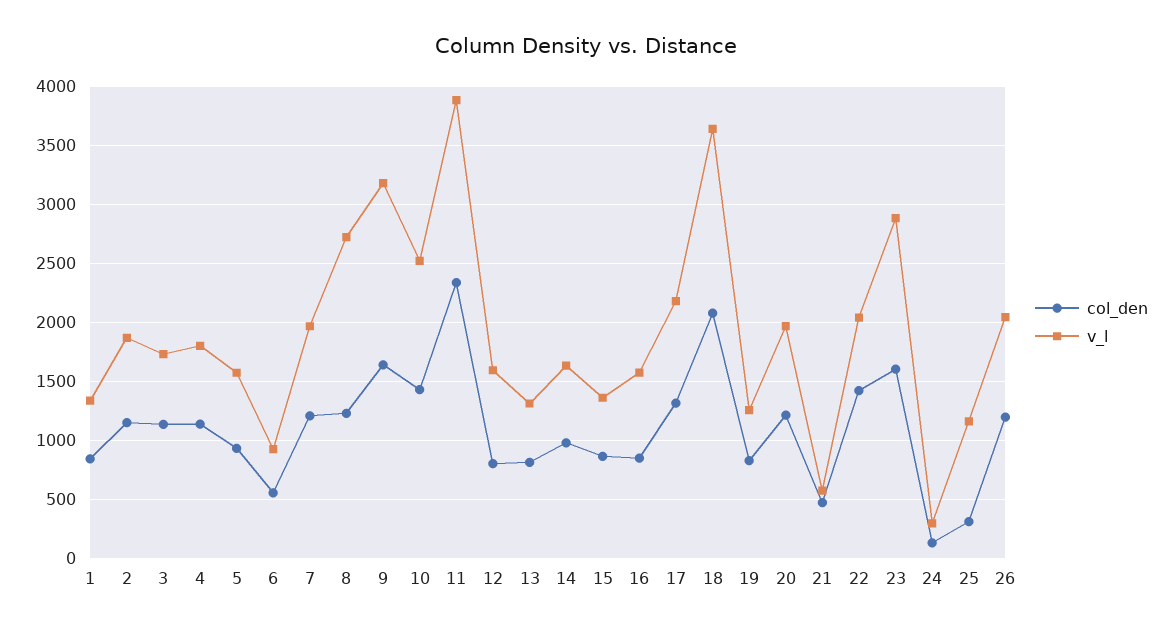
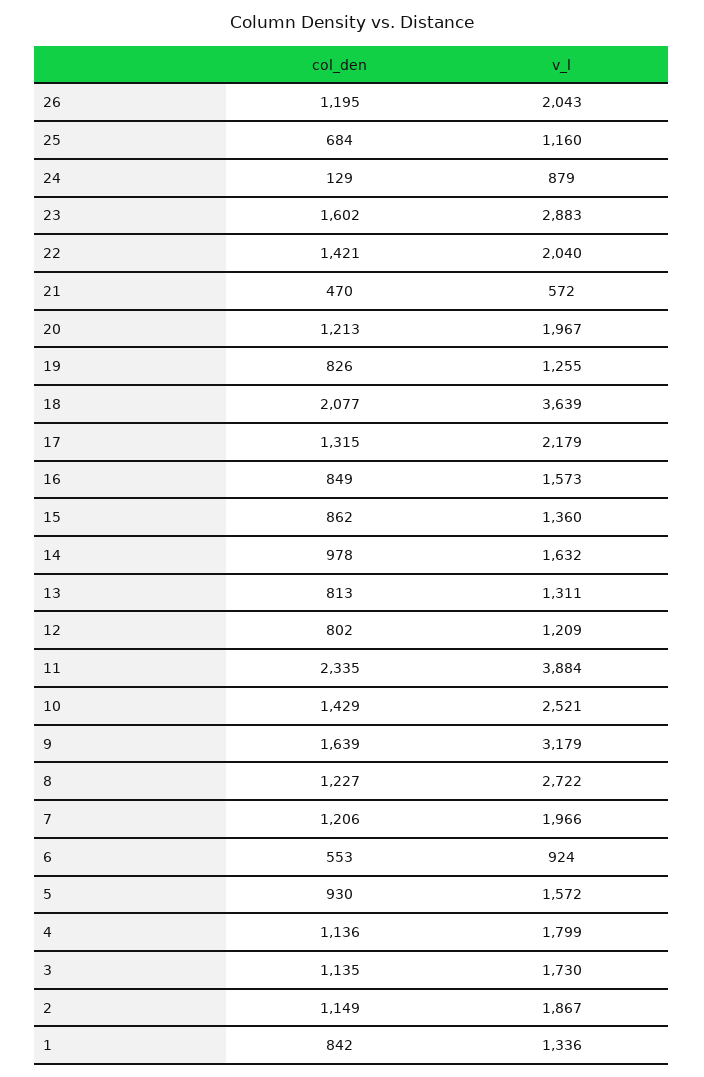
v_l, 12: 1600 -> 1209
v_l, 24: 300 -> 879
col_den, 25: 300 -> 684

